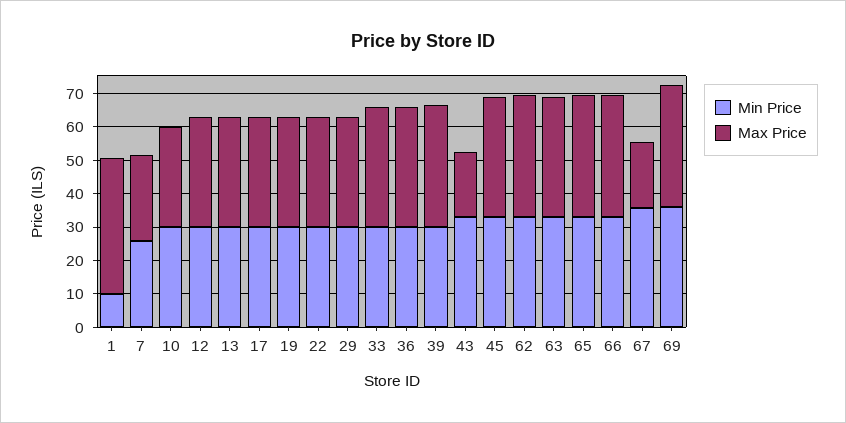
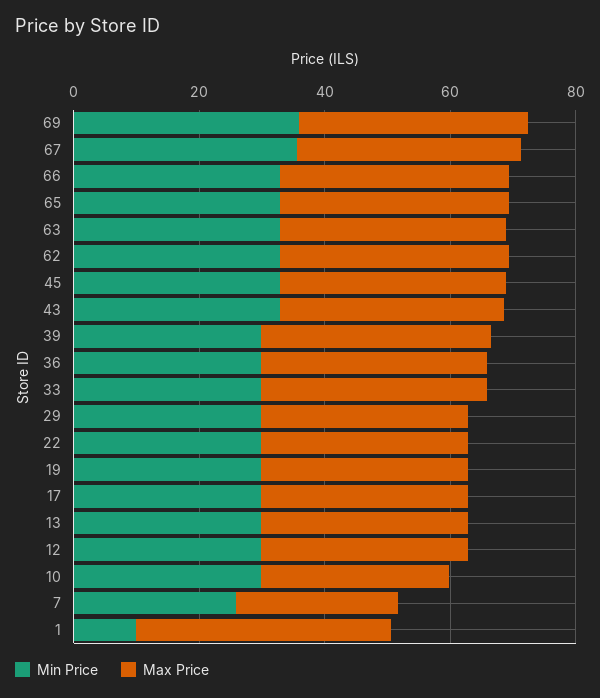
Max Price, 43: 20 -> 35
Max Price, 67: 20 -> 35

